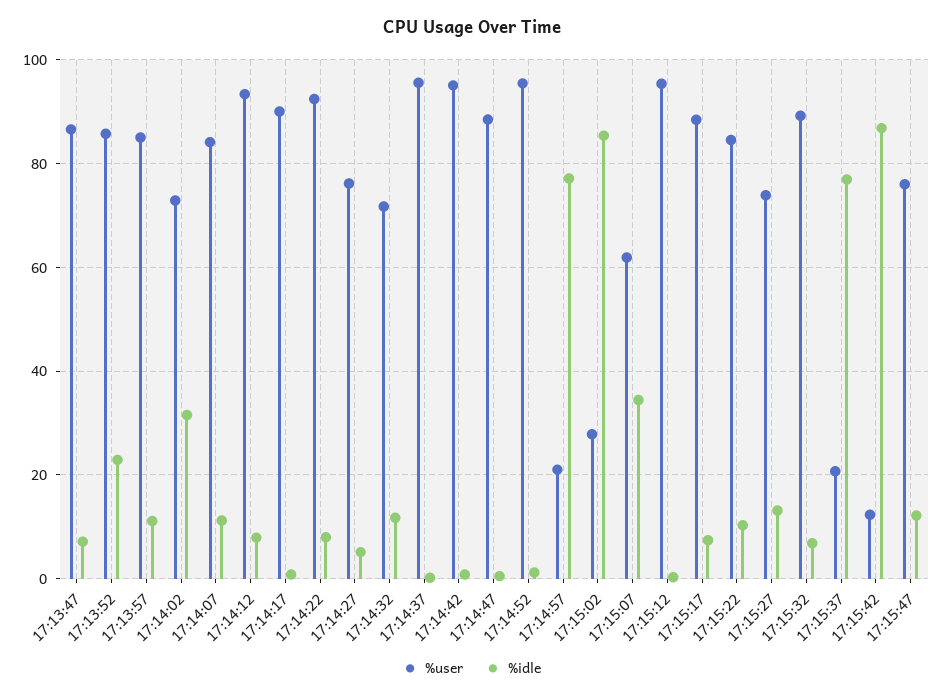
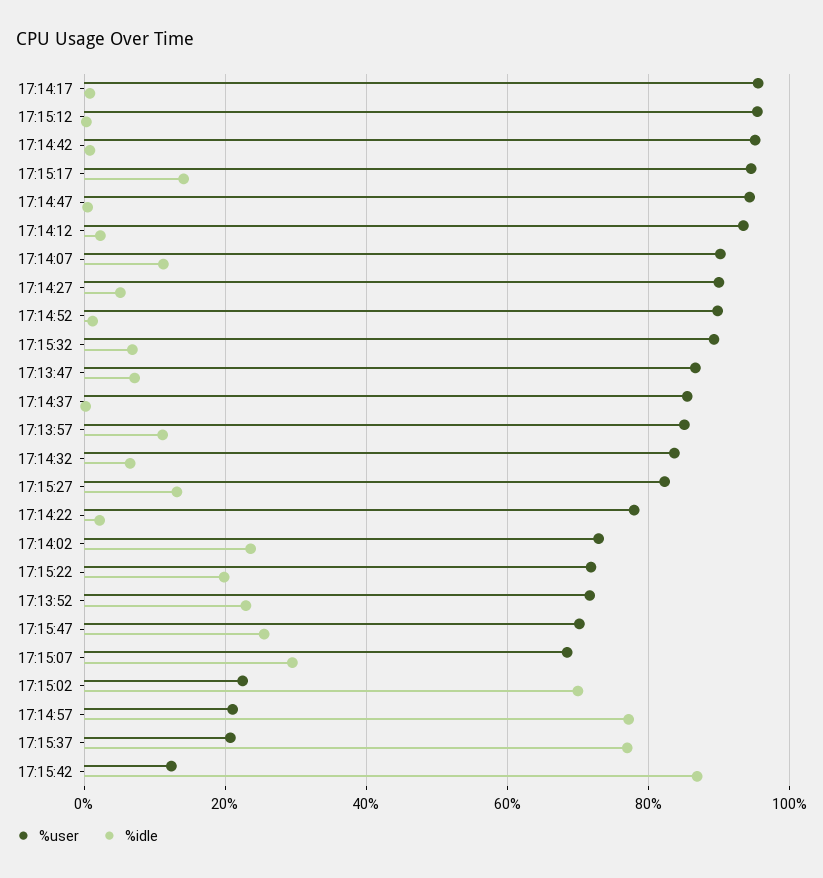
%user, 17:13:52: 86 -> 72
%idle, 17:14:02: 32 -> 24
%user, 17:14:07: 84 -> 90
%idle, 17:14:12: 8 -> 2
%user, 17:14:17: 90 -> 96
%user, 17:14:22: 92 -> 78
%idle, 17:14:22: 8 -> 2
%user, 17:14:27: 76 -> 90
%user, 17:14:32: 72 -> 84
%idle, 17:14:32: 12 -> 6
%user, 17:14:37: 96 -> 86
%user, 17:14:47: 88 -> 94
%user, 17:14:52: 96 -> 90
%user, 17:15:02: 28 -> 22
%idle, 17:15:02: 86 -> 70
%user, 17:15:07: 62 -> 68
%idle, 17:15:07: 34 -> 30
%user, 17:15:17: 88 -> 94
%idle, 17:15:17: 8 -> 14
%user, 17:15:22: 84 -> 72
%idle, 17:15:22: 10 -> 20
%user, 17:15:27: 74 -> 82
%user, 17:15:47: 76 -> 70
%idle, 17:15:47: 12 -> 26

